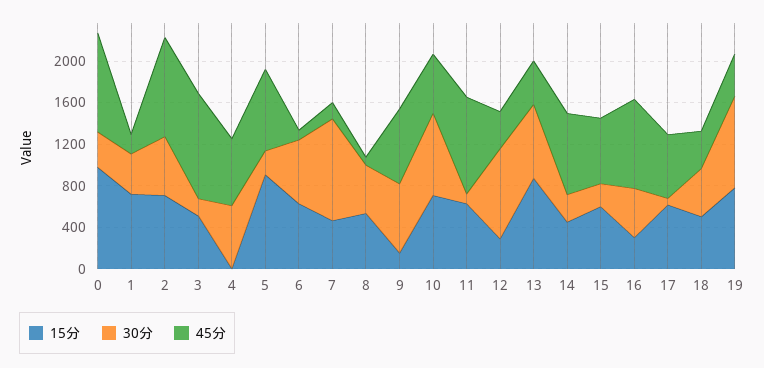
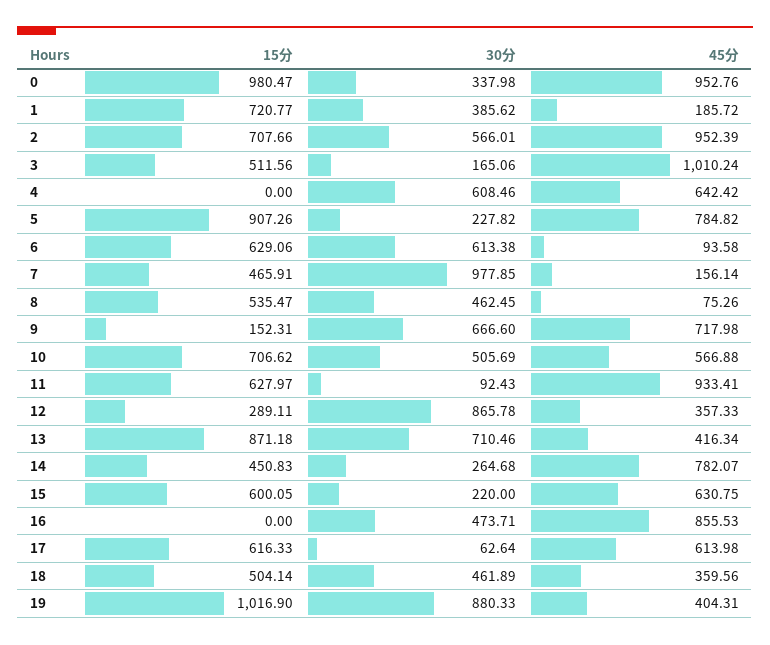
30分, 10: 800 -> 505.69
15分, 16: 300 -> 0
15分, 19: 800 -> 1016.9

